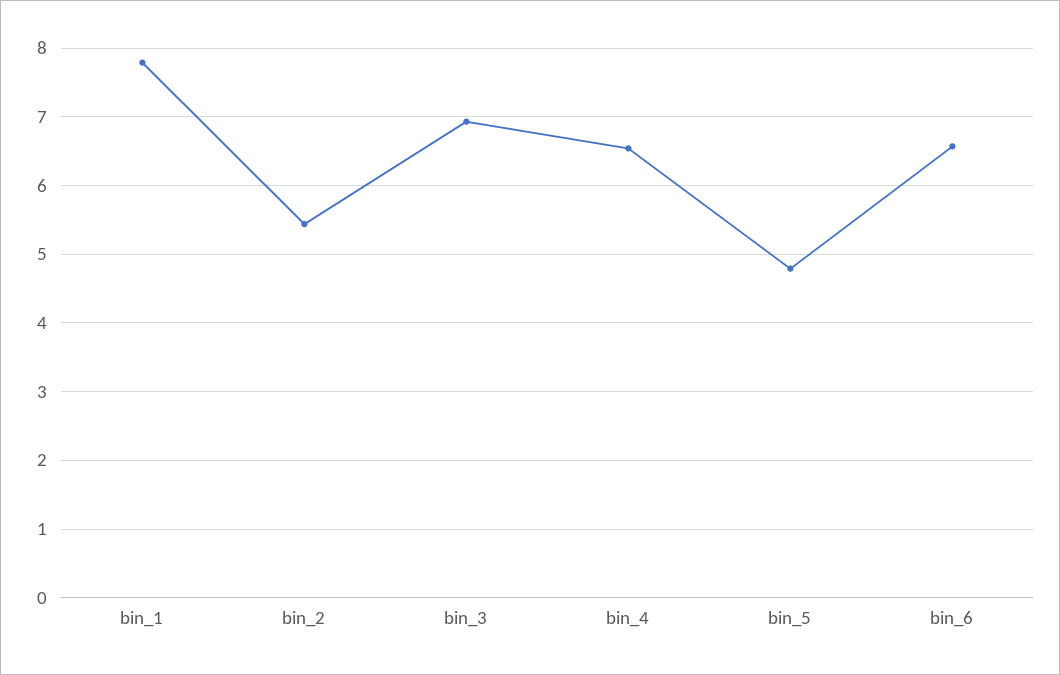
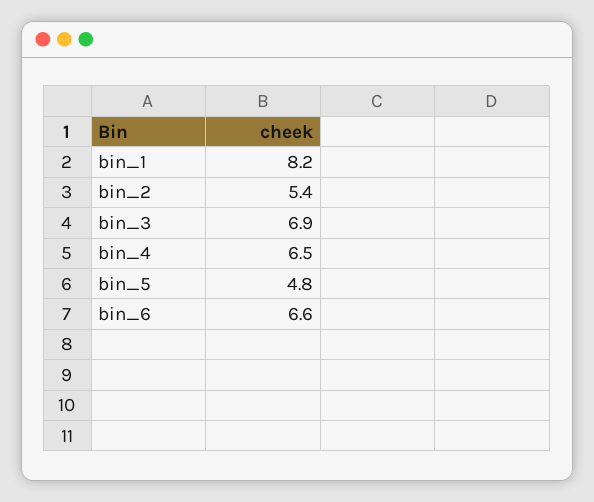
bin_1: 7.8 -> 8.2

